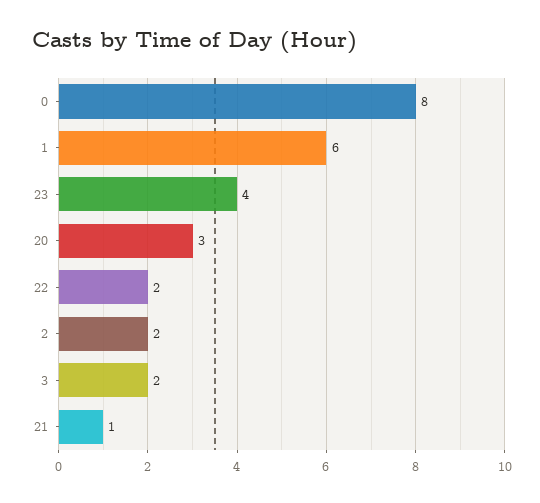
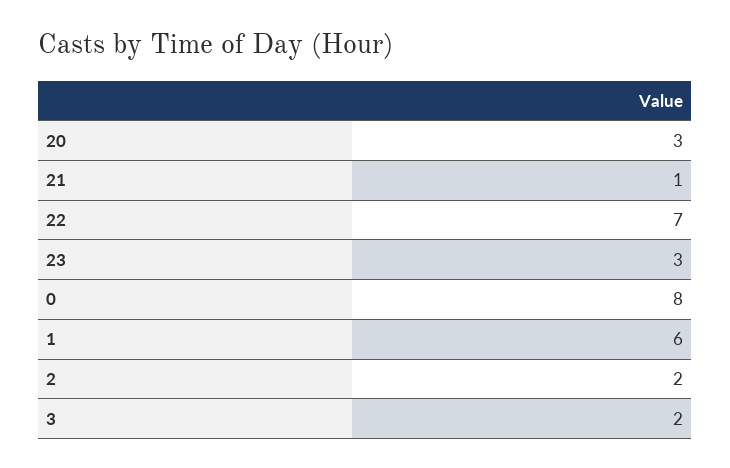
23: 4 -> 3
22: 2 -> 7

